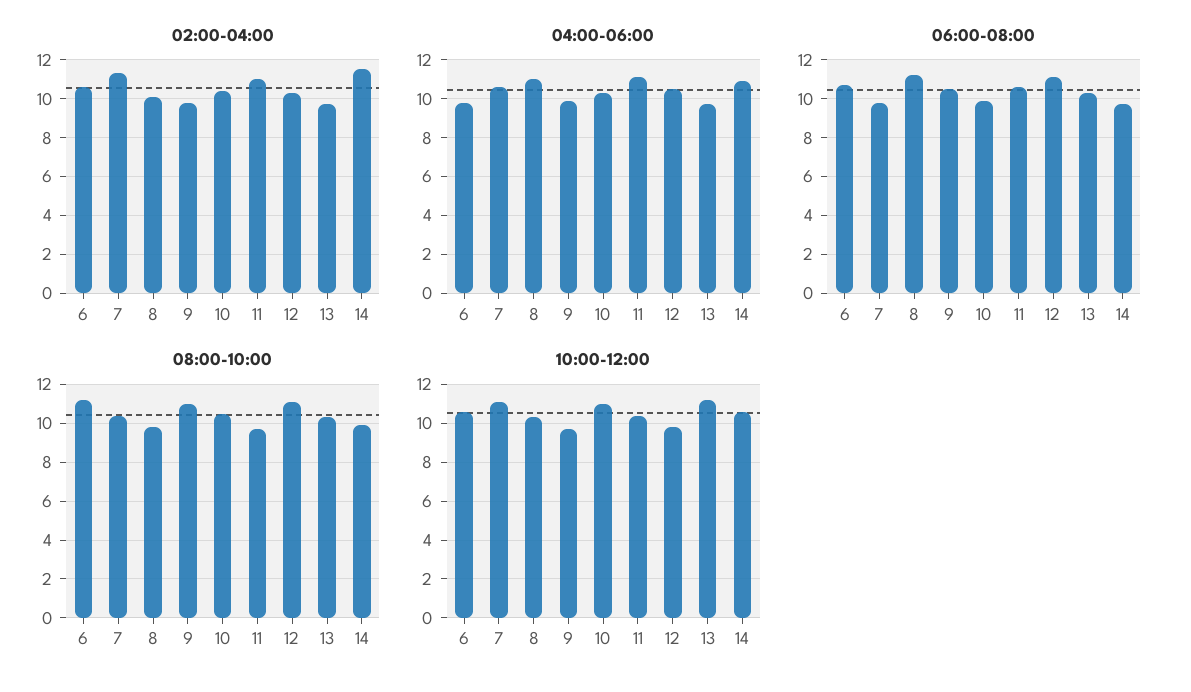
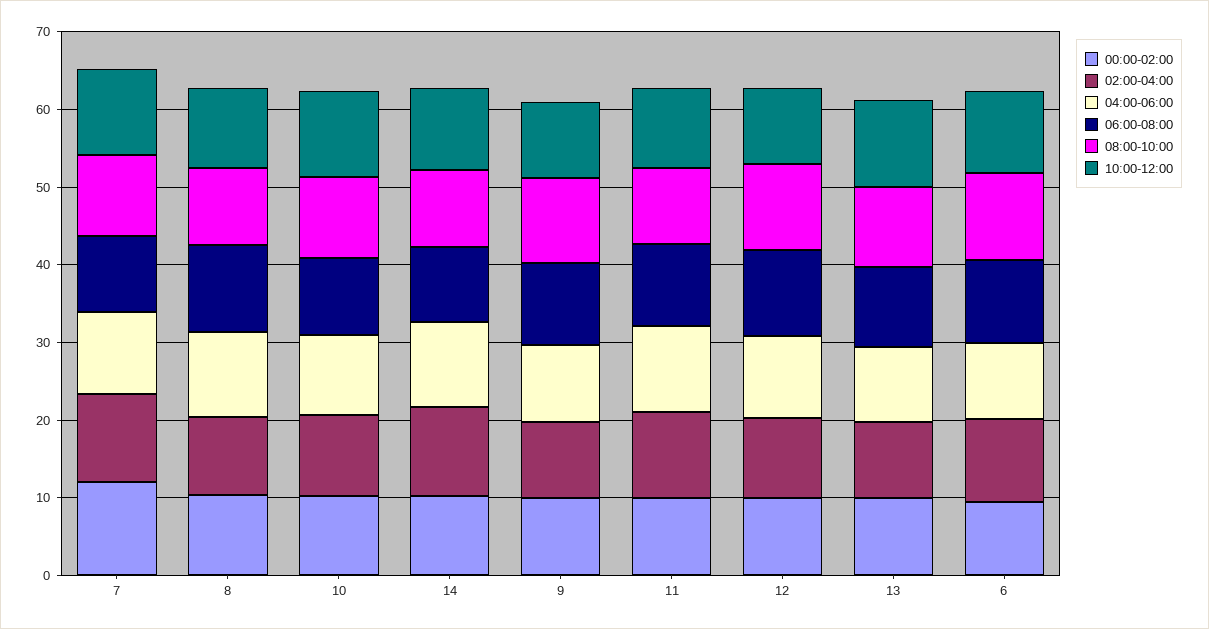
00:00-02:00, 7: none -> 12
00:00-02:00, 8: none -> 10
00:00-02:00, 10: none -> 10
00:00-02:00, 14: none -> 10
00:00-02:00, 9: none -> 10
00:00-02:00, 11: none -> 10
00:00-02:00, 12: none -> 10
00:00-02:00, 13: none -> 10
00:00-02:00, 6: none -> 10

